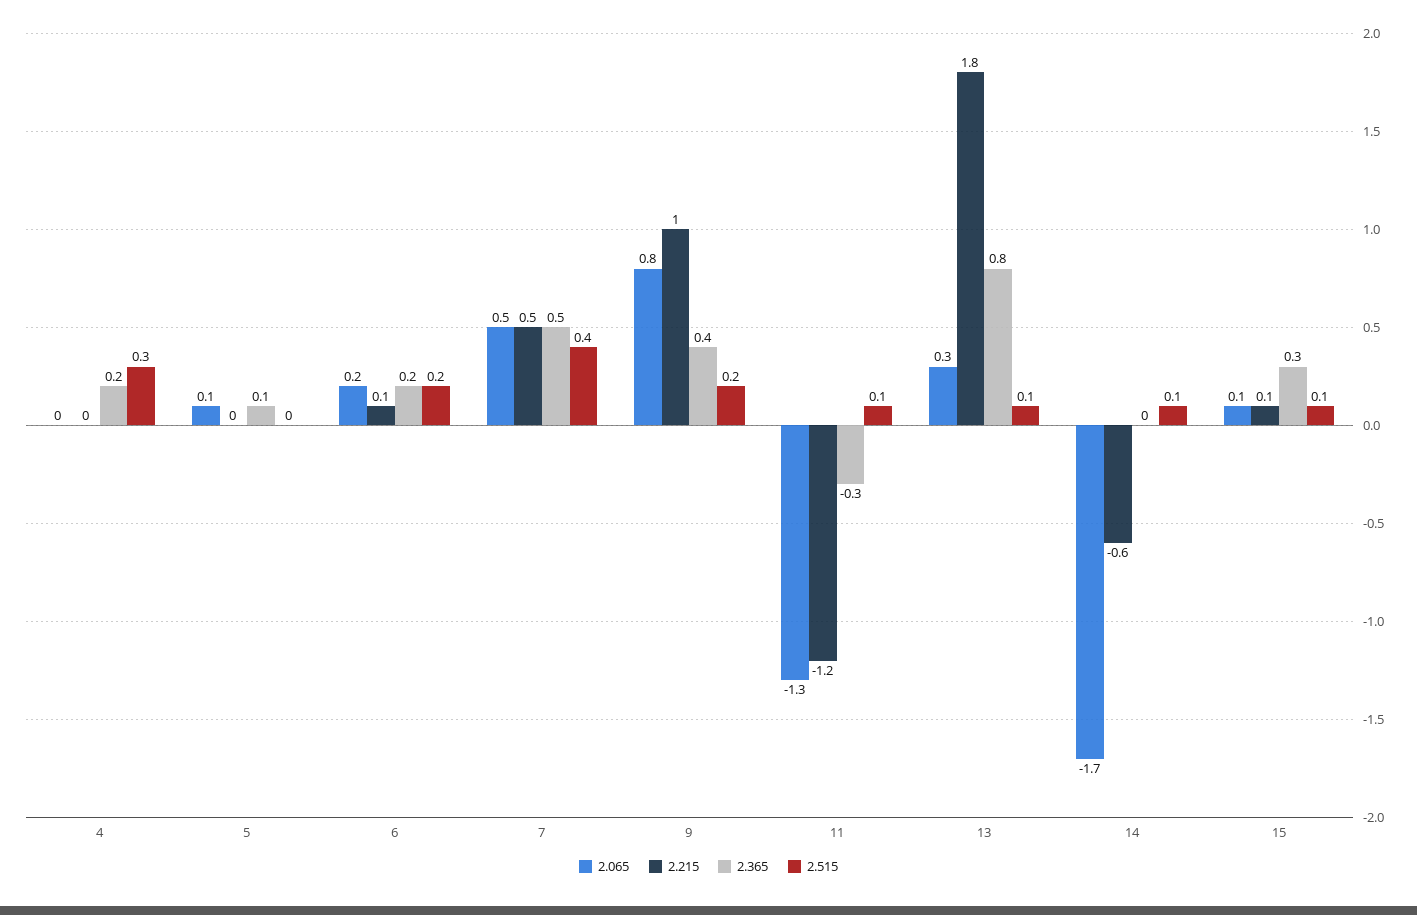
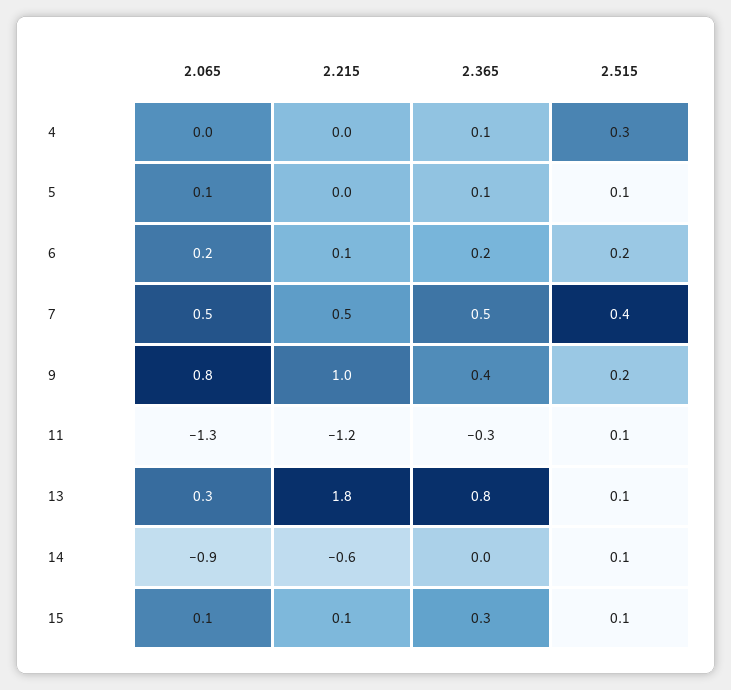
2.365, 4: 0.2 -> 0.1
2.515, 5: 0 -> 0.1
2.065, 14: -1.7 -> -0.9

